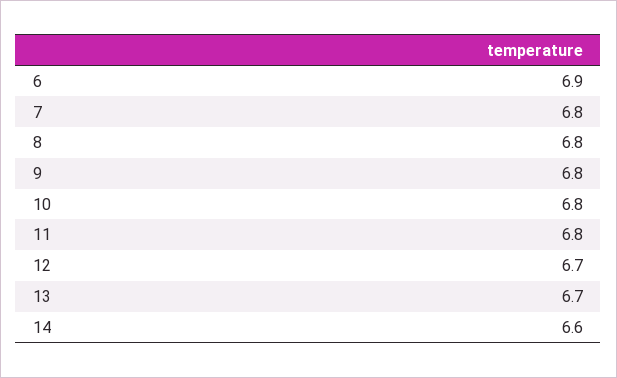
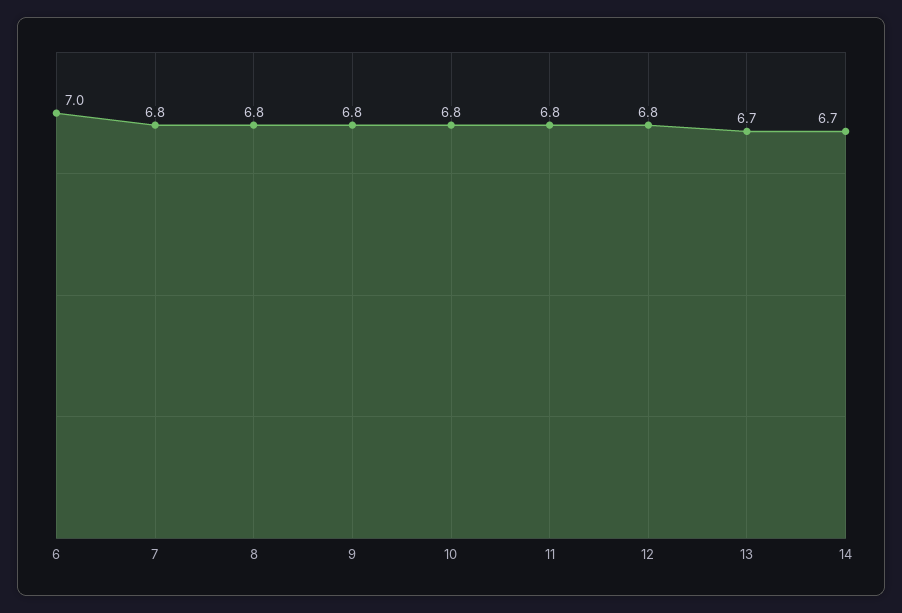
6: 6.9 -> 7
12: 6.7 -> 6.8
14: 6.6 -> 6.7

